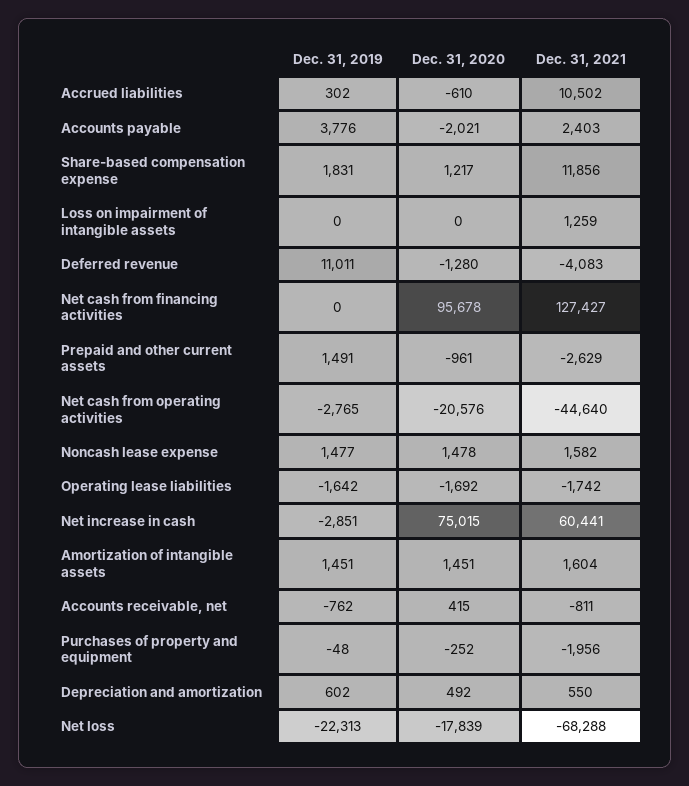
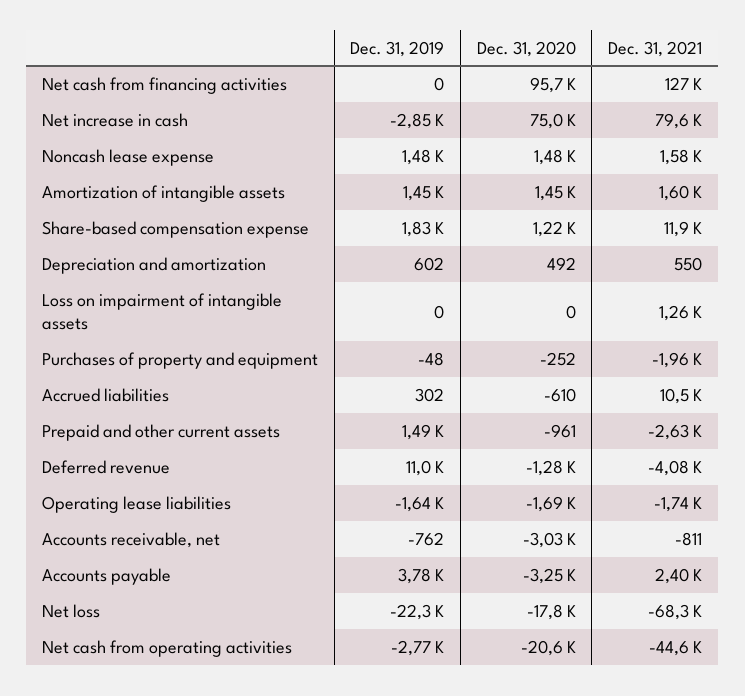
Dec. 31, 2020, Accounts payable: -2021 -> -3250
Dec. 31, 2021, Net increase in cash: 60441 -> 79600
Dec. 31, 2020, Accounts receivable, net: 415 -> -3030

